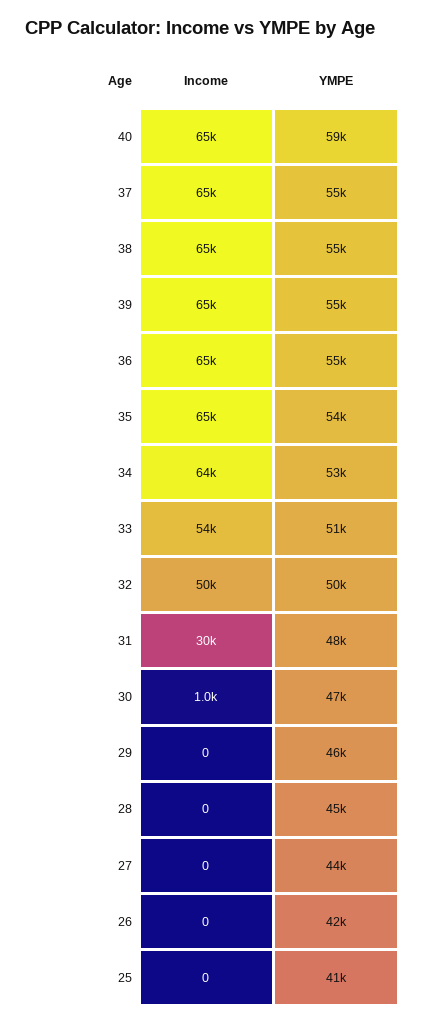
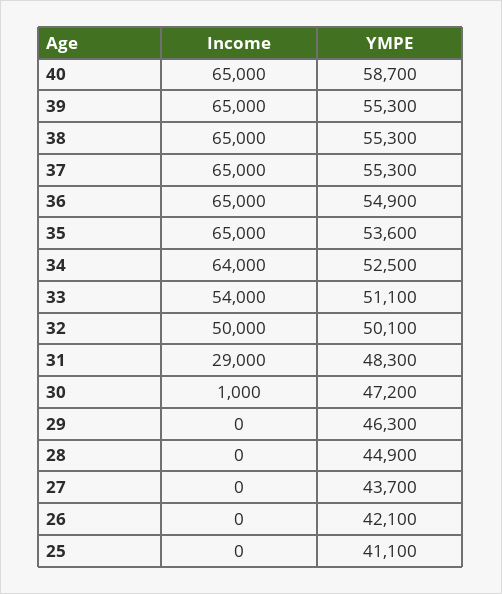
Income, 31: 30000 -> 29000

